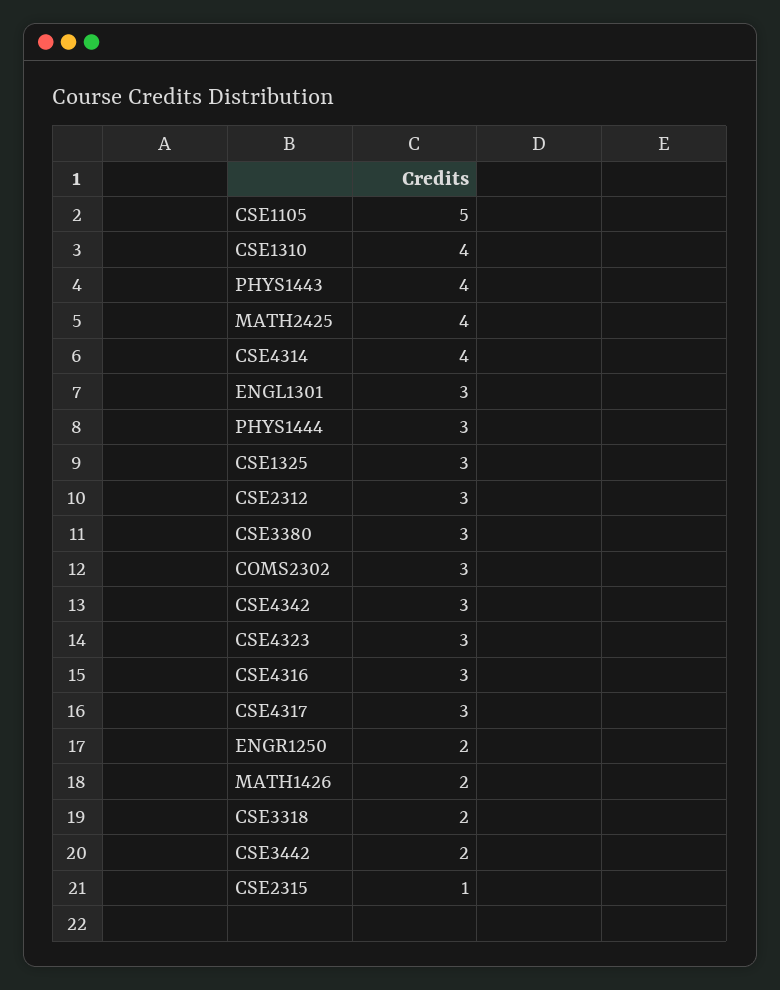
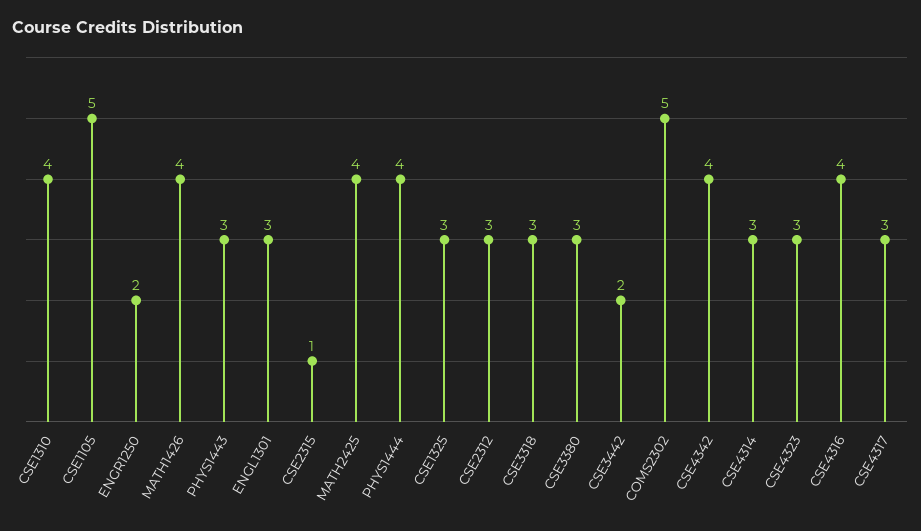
PHYS1443: 4 -> 3
CSE4314: 4 -> 3
PHYS1444: 3 -> 4
COMS2302: 3 -> 5
CSE4342: 3 -> 4
CSE4316: 3 -> 4
MATH1426: 2 -> 4
CSE3318: 2 -> 3

